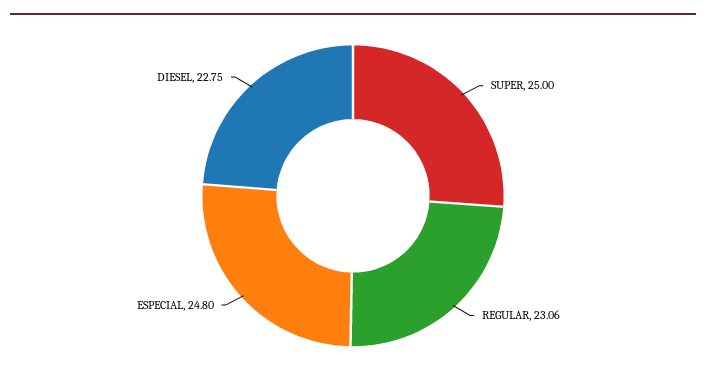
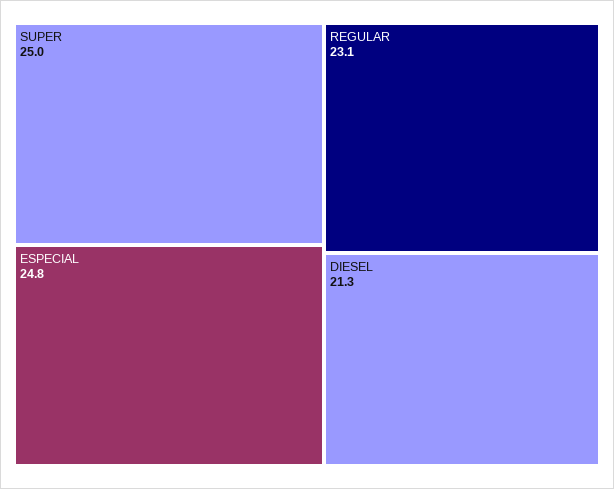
DIESEL: 22.75 -> 21.3

